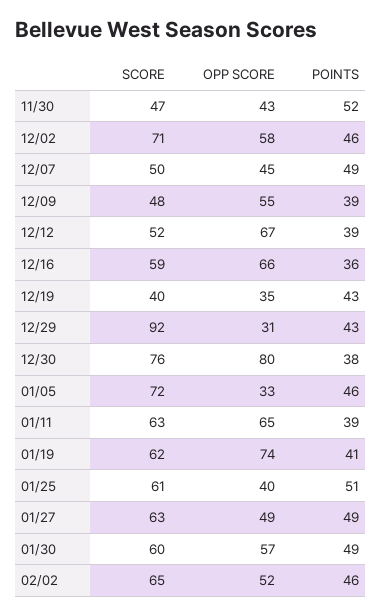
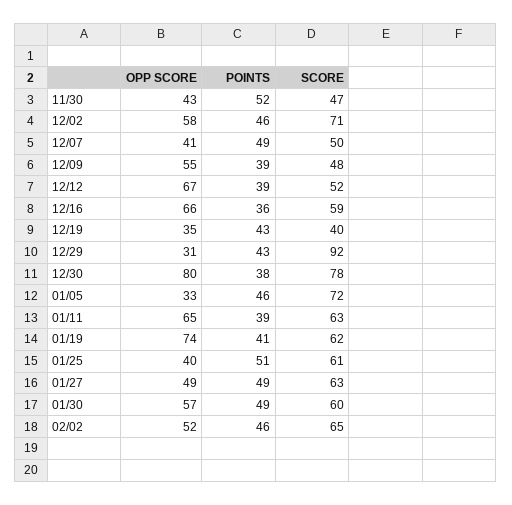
OPP SCORE, 12/07: 45 -> 41
SCORE, 12/30: 76 -> 78

